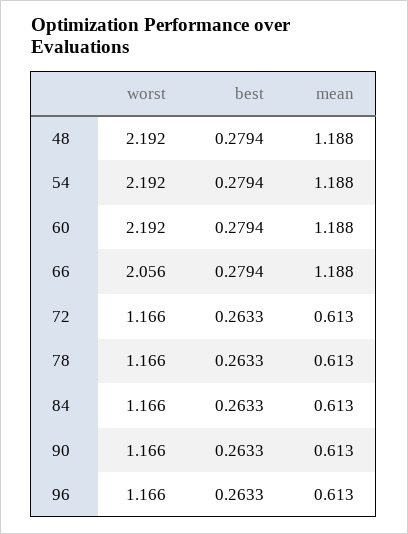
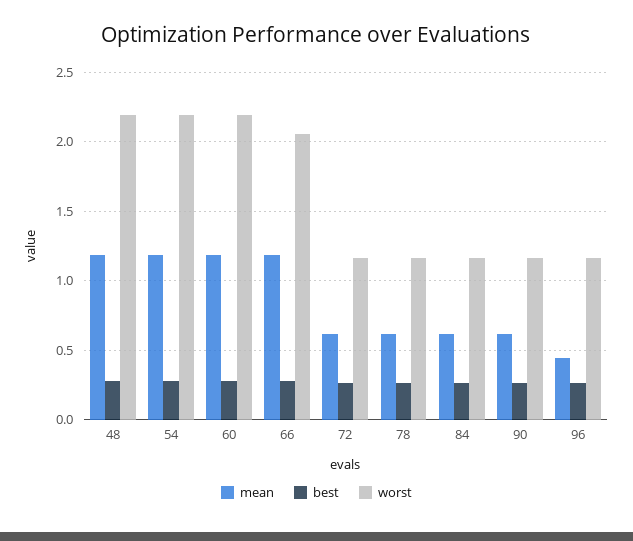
mean, 96: 0.613 -> 0.45

